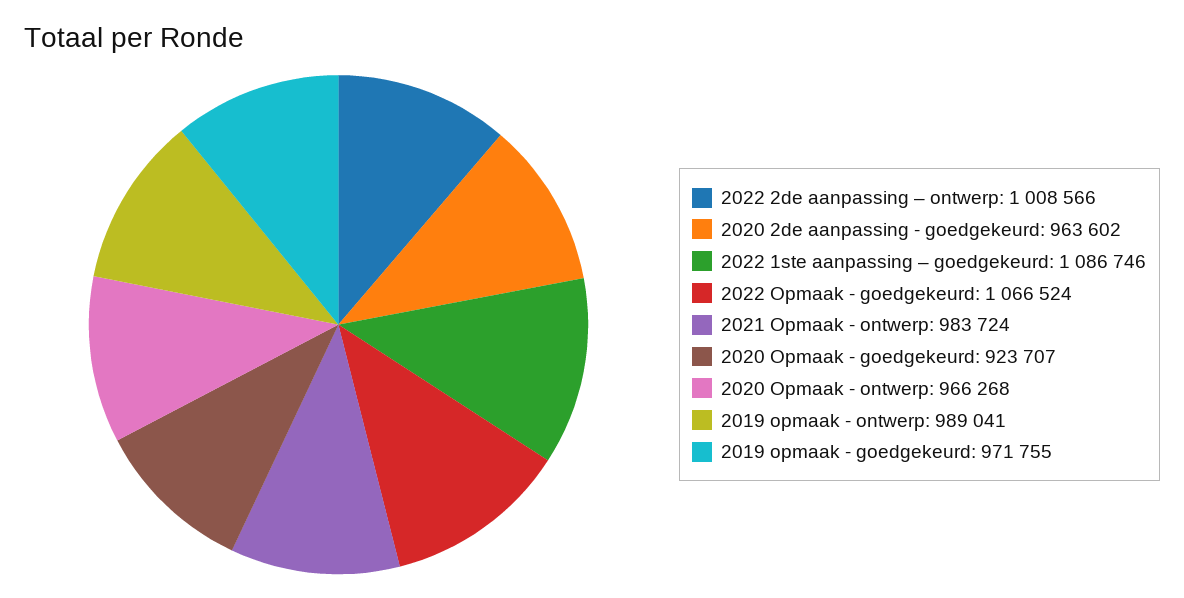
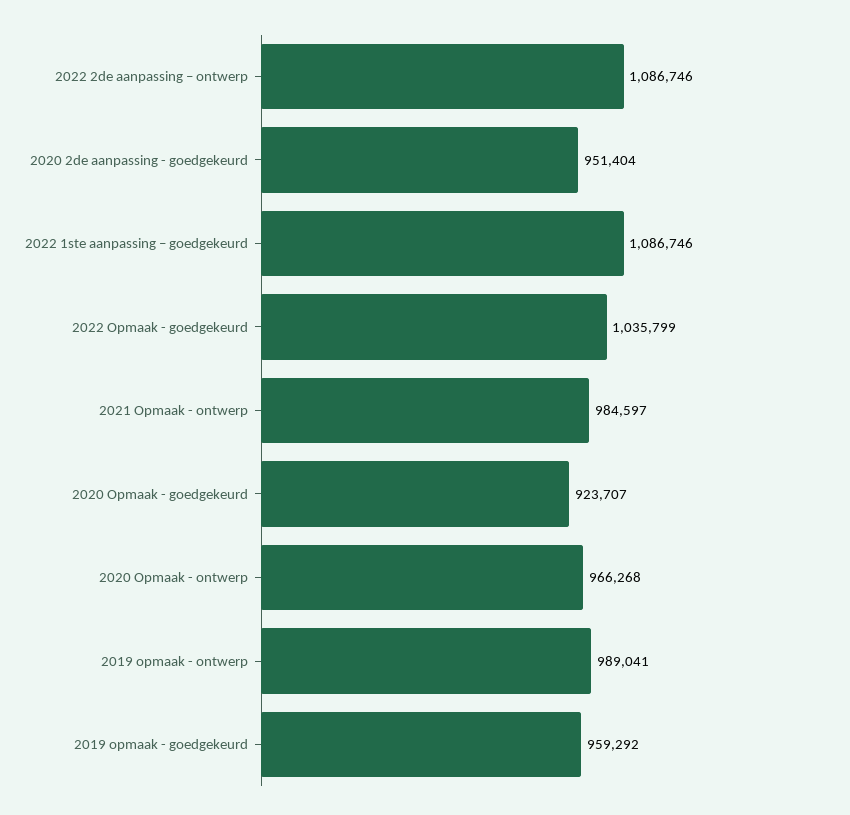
2022 2de aanpassing – ontwerp: 1008566 -> 1086746
2020 2de aanpassing - goedgekeurd: 963602 -> 951404
2022 Opmaak - goedgekeurd: 1066524 -> 1035799
2021 Opmaak - ontwerp: 983724 -> 984597
2019 opmaak - goedgekeurd: 971755 -> 959292

